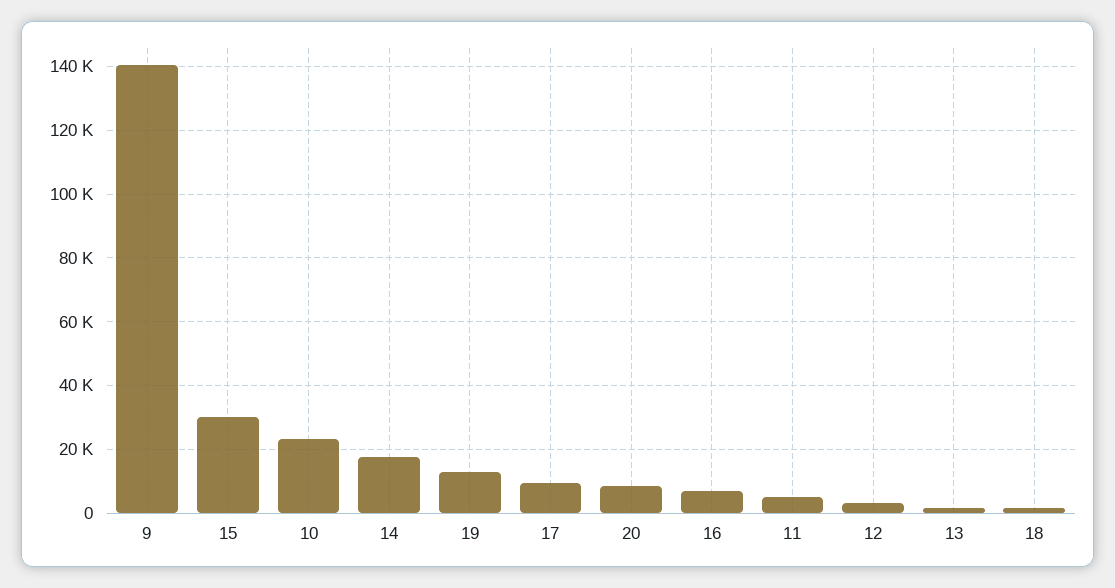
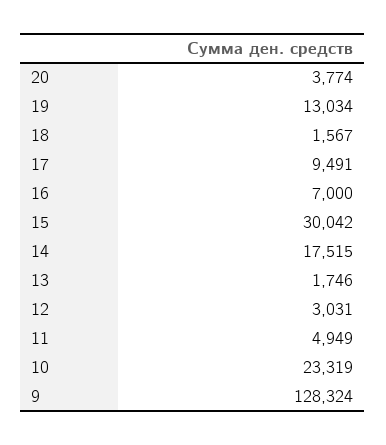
9: 140000 -> 128324
20: 8000 -> 3774

